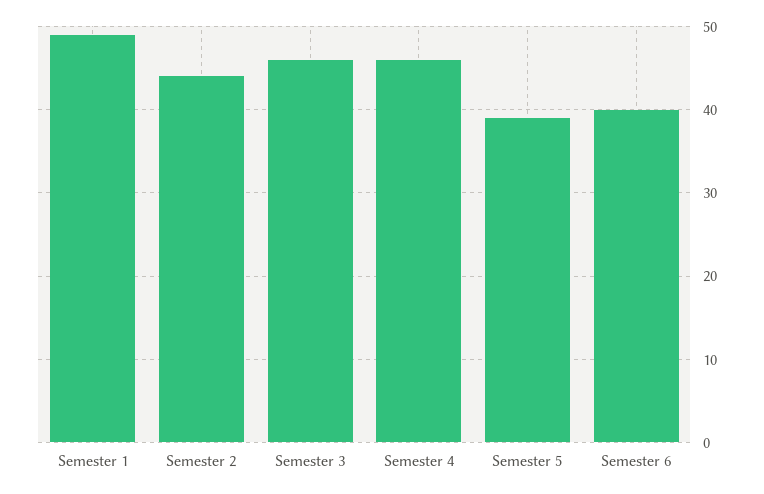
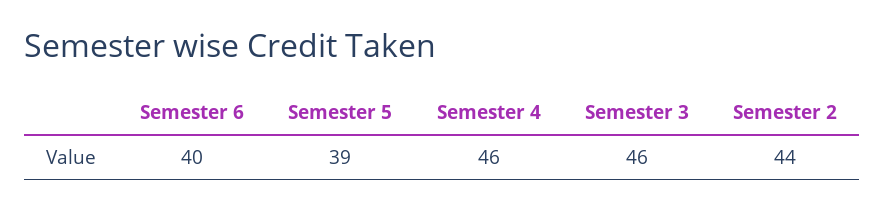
Semester 1: 49 -> none

